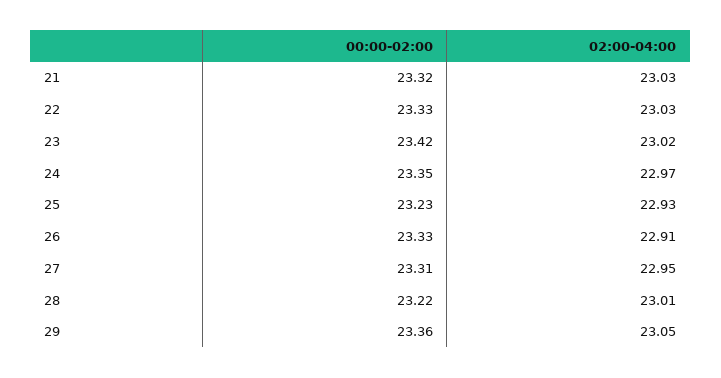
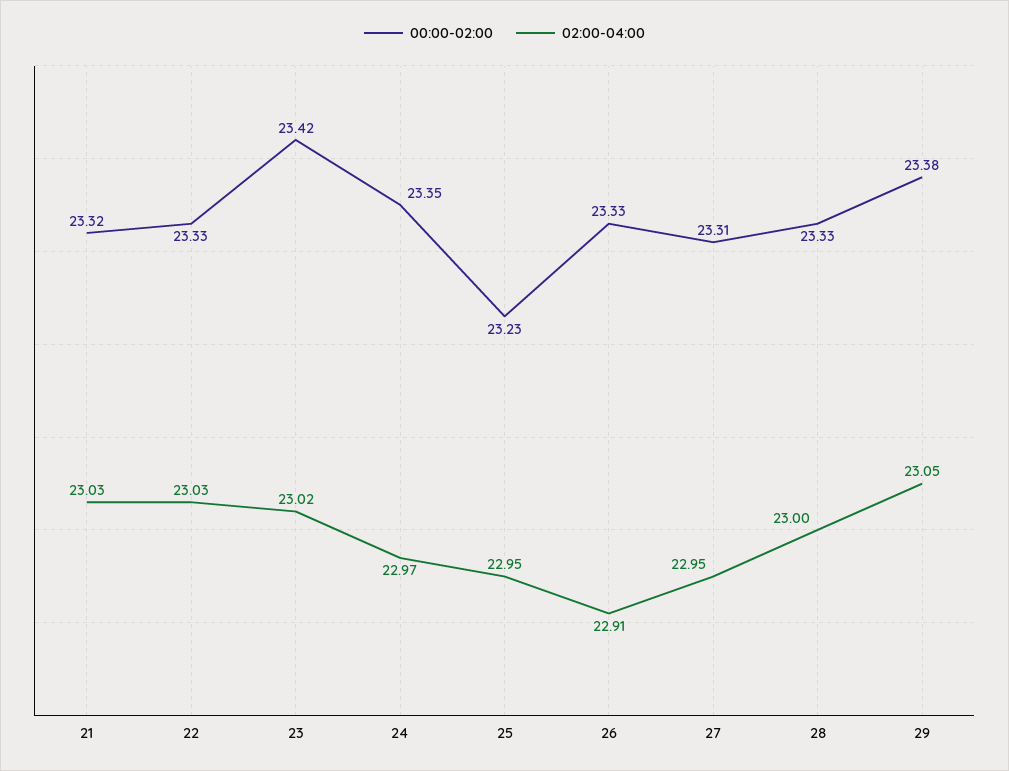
02:00-04:00, 25: 22.93 -> 22.95
00:00-02:00, 28: 23.22 -> 23.33
02:00-04:00, 28: 23.01 -> 23
00:00-02:00, 29: 23.36 -> 23.38

